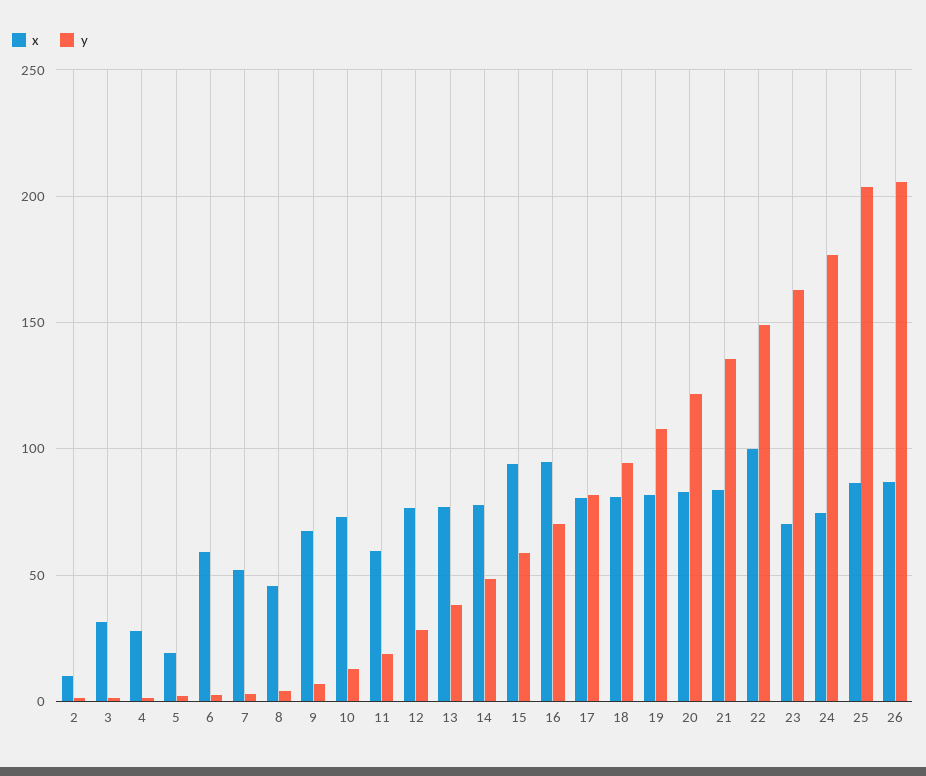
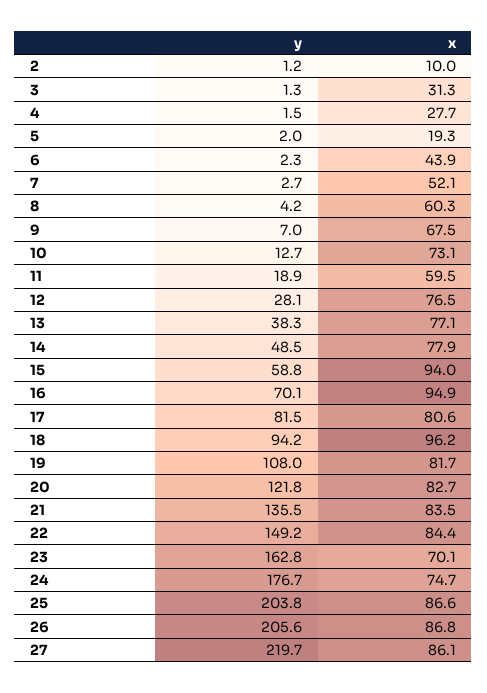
x, 6: 60 -> 43.9
x, 8: 45 -> 60.3
x, 18: 80 -> 96.2
x, 22: 100 -> 84.4
y, 27: none -> 219.7
x, 27: none -> 86.1

